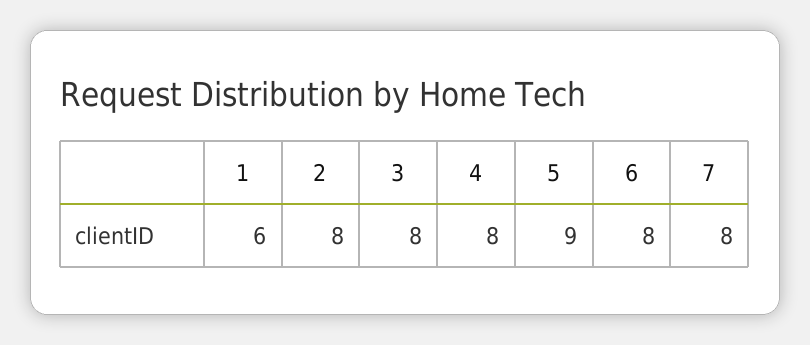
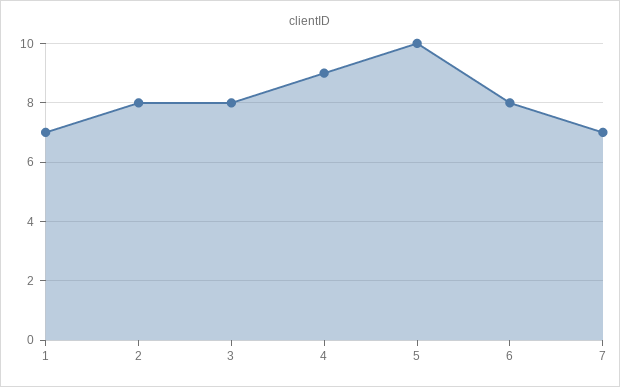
1: 6 -> 7
4: 8 -> 9
5: 9 -> 10
7: 8 -> 7

